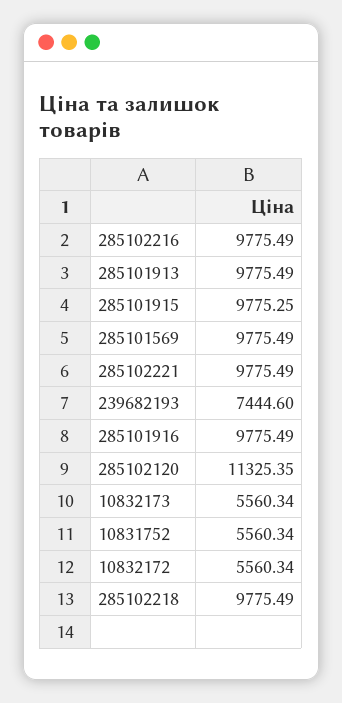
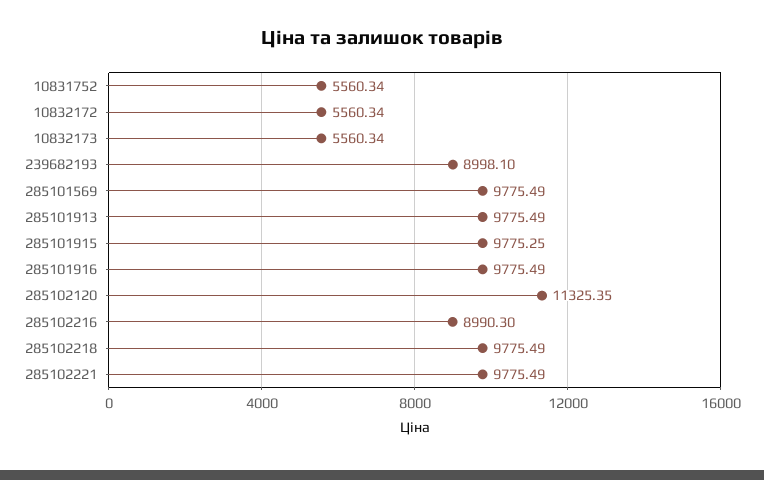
285102216: 9775.49 -> 8990.3
239682193: 7444.6 -> 8998.1

